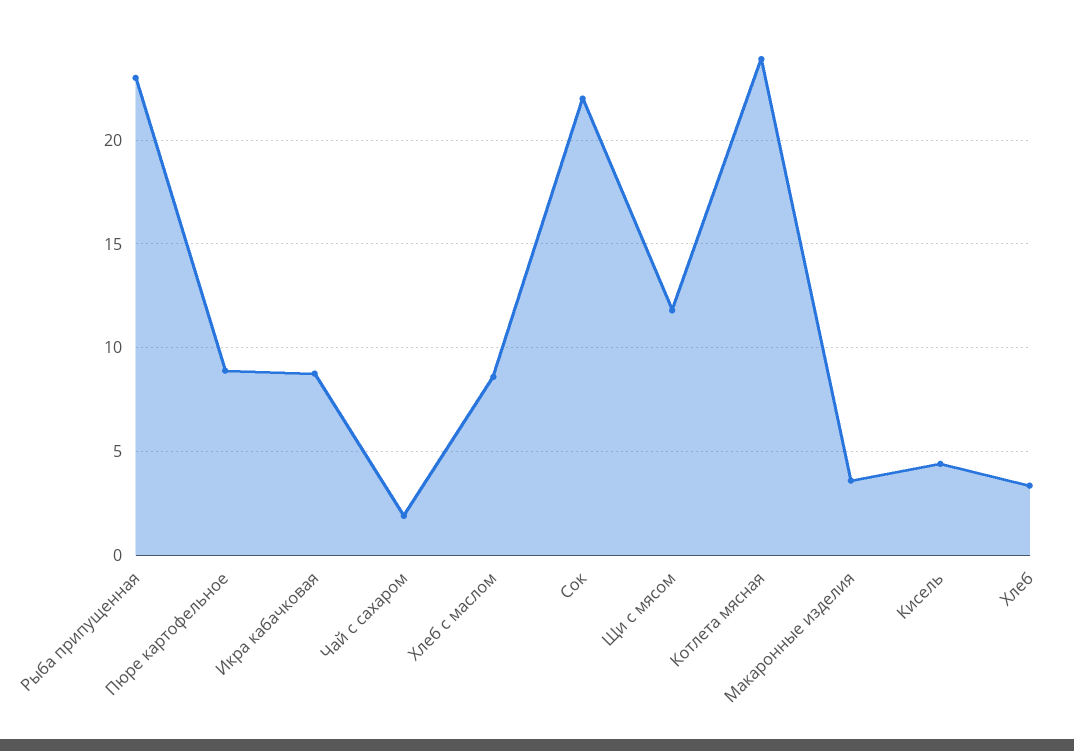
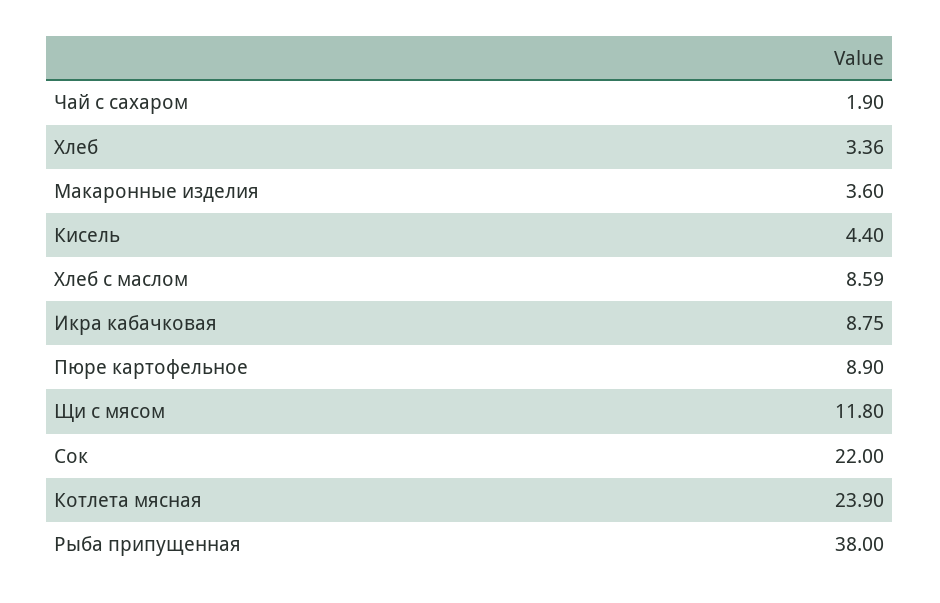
Рыба припущенная: 23 -> 38

